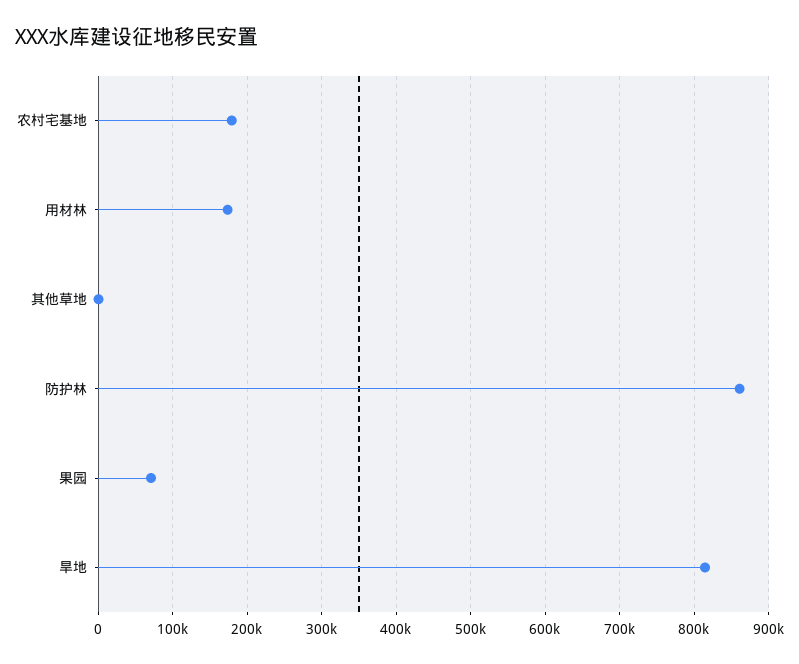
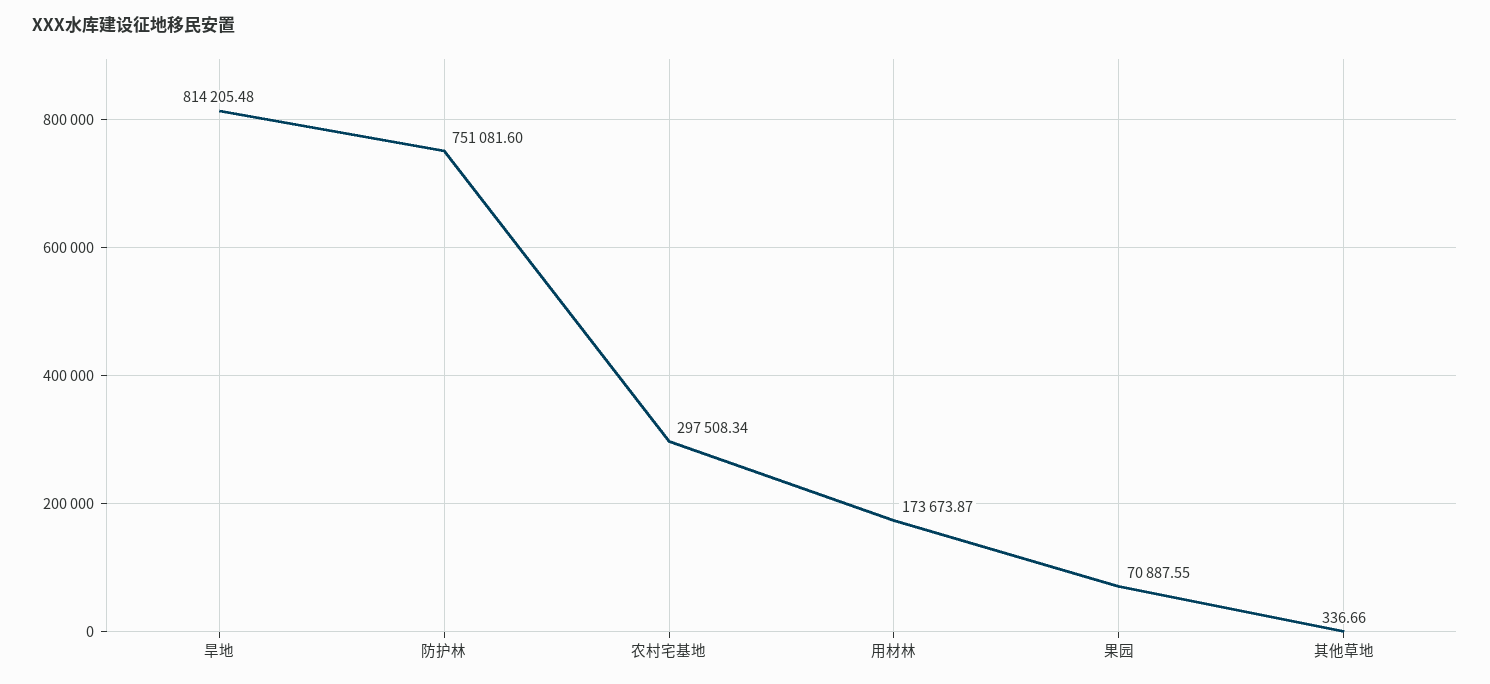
农村宅基地: 180000 -> 297508.34
防护林: 860000 -> 751081.6

